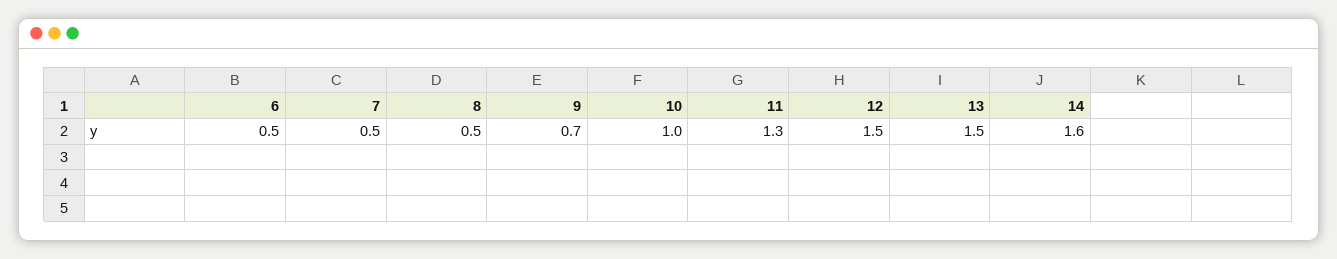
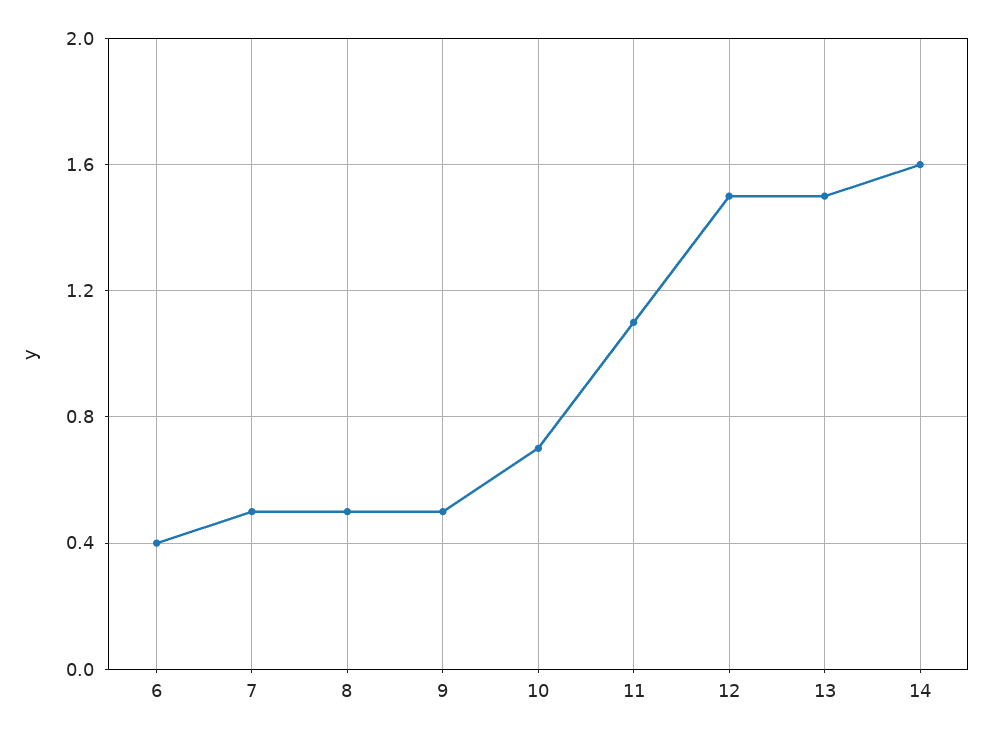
6: 0.5 -> 0.4
9: 0.7 -> 0.5
10: 1 -> 0.7
11: 1.3 -> 1.1

